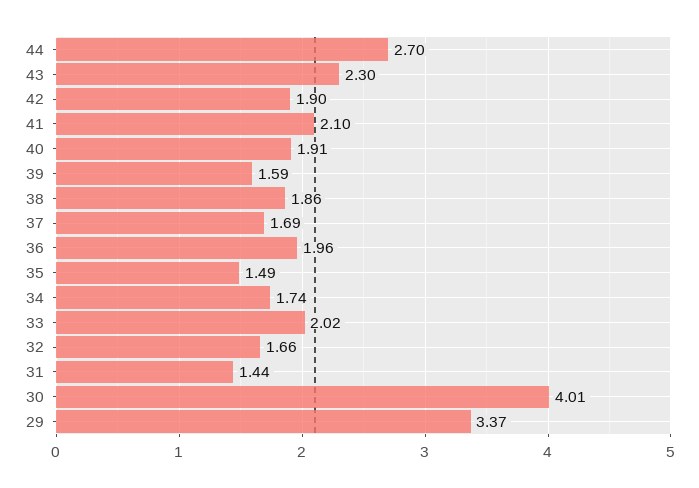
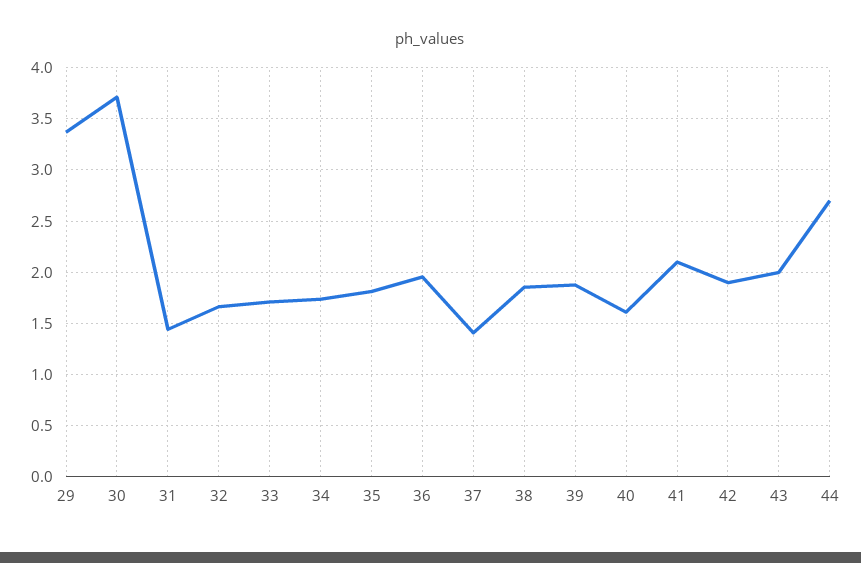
43: 2.3 -> 2
40: 1.91 -> 1.6
39: 1.59 -> 1.9
37: 1.69 -> 1.4
35: 1.49 -> 1.8
33: 2.02 -> 1.7
30: 4.01 -> 3.7

